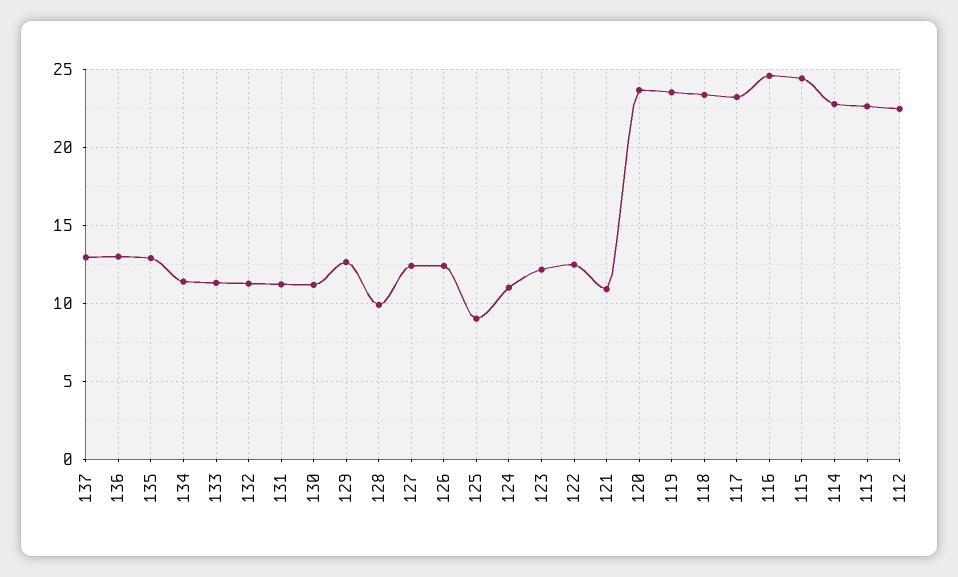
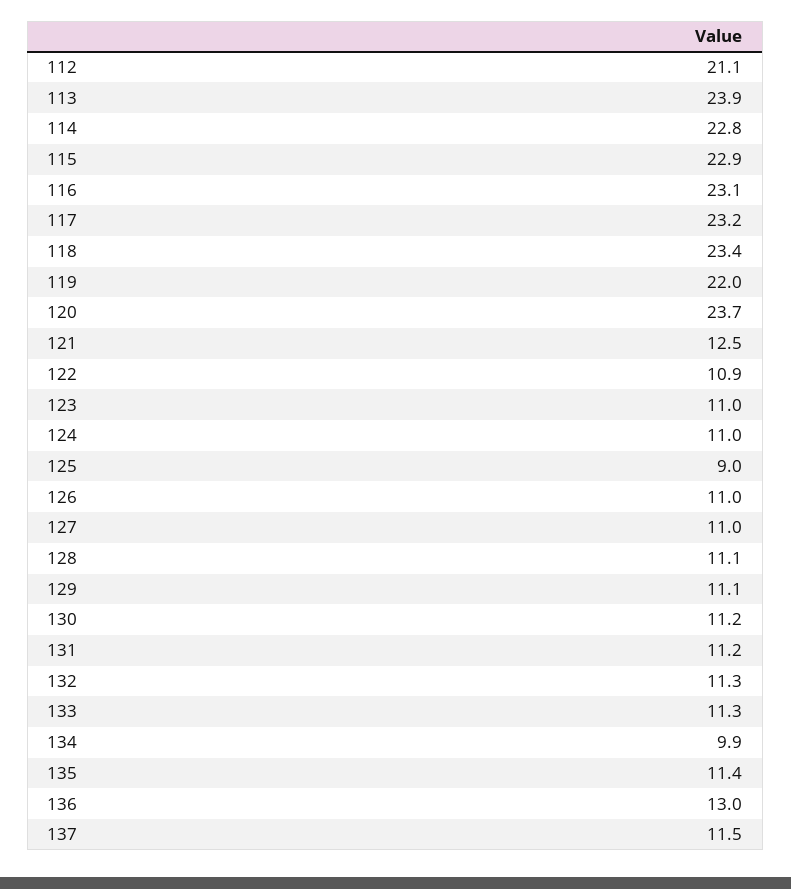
137: 13 -> 11.5
135: 13 -> 11.4
134: 11.5 -> 9.9
129: 12.5 -> 11.1
128: 10 -> 11.1
127: 12.5 -> 11
126: 12.5 -> 11
123: 12 -> 11
122: 12.5 -> 10.9
121: 11 -> 12.5
119: 23.5 -> 22
116: 24.5 -> 23.1
115: 24.5 -> 22.9
113: 22.5 -> 23.9
112: 22.5 -> 21.1

